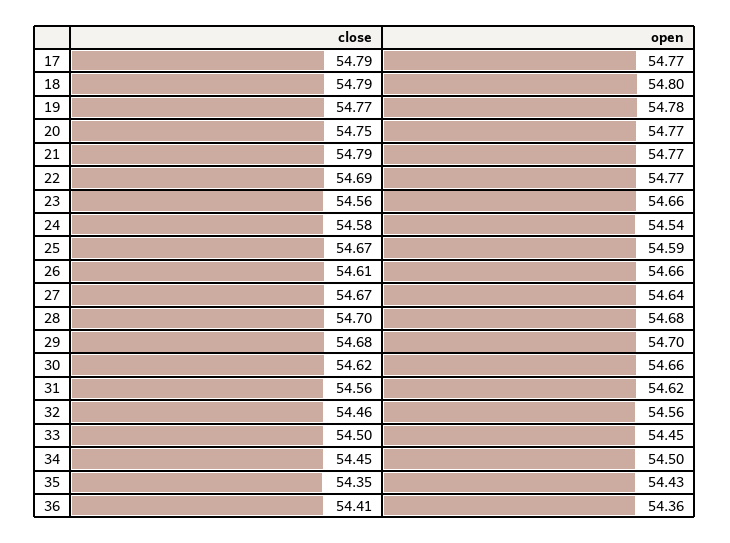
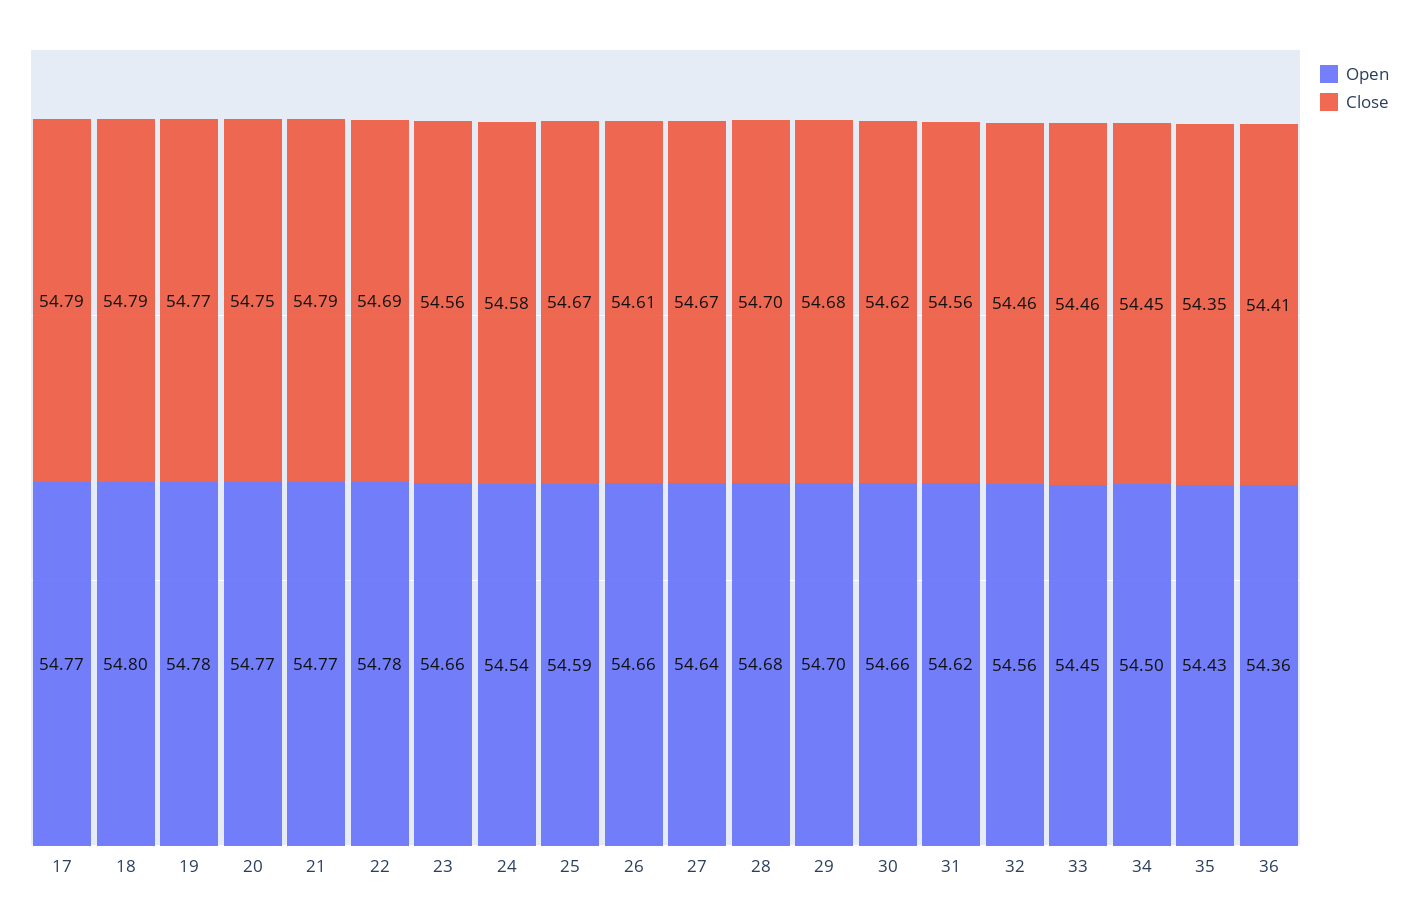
open, 22: 54.77 -> 54.78
close, 33: 54.5 -> 54.46

